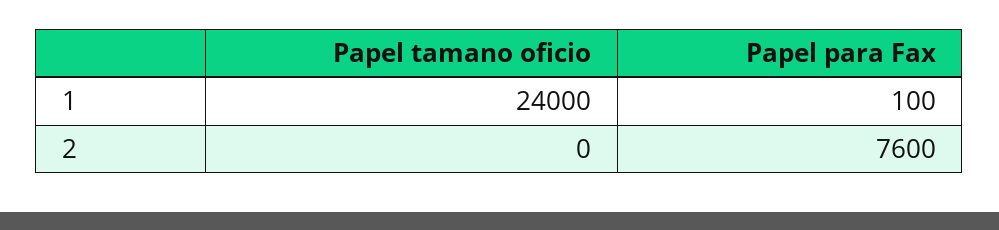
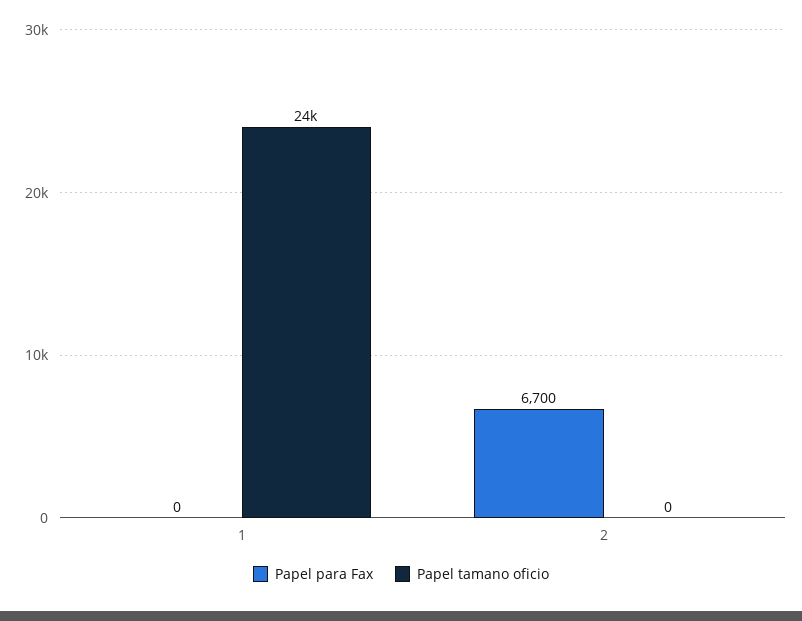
Papel para Fax, 1: 100 -> 0
Papel para Fax, 2: 7600 -> 6700

